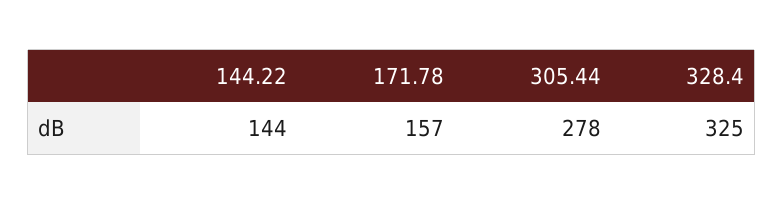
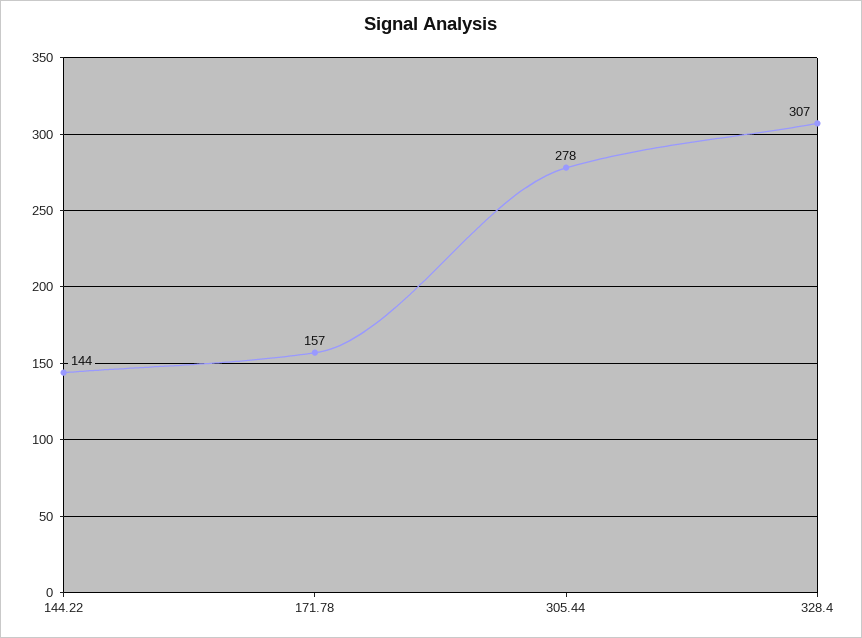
328.4: 325 -> 307

